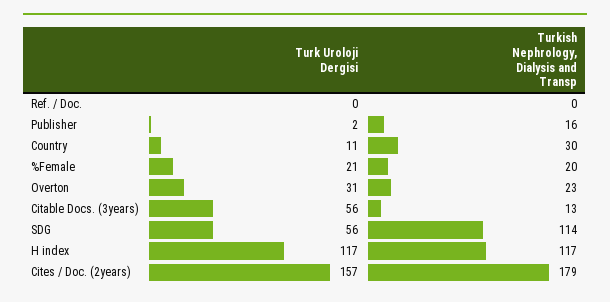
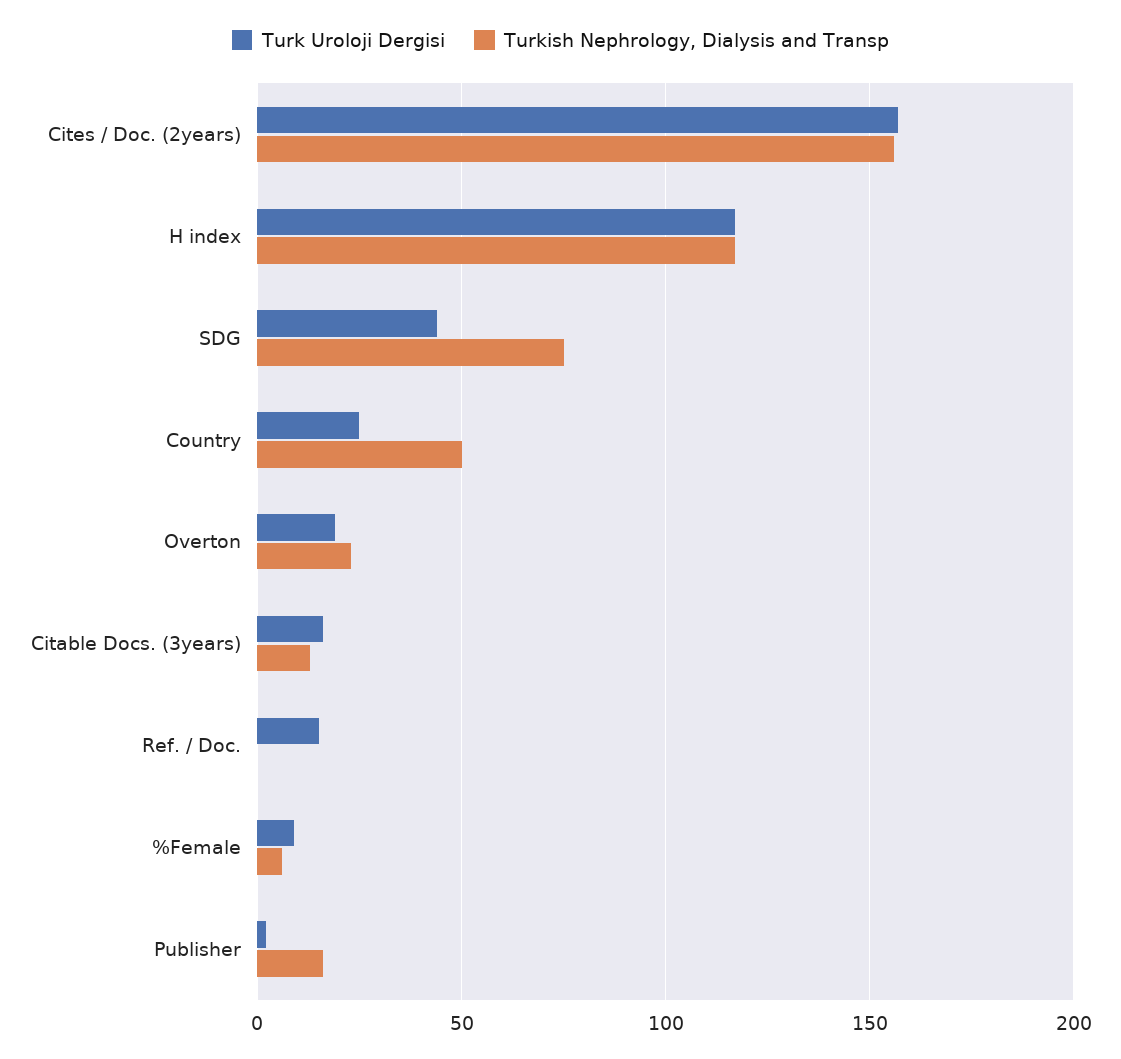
Turk Uroloji Dergisi, Ref. / Doc.: 0 -> 15
Turk Uroloji Dergisi, Country: 11 -> 25
Turkish Nephrology, Dialysis and Transp, Country: 30 -> 50
Turk Uroloji Dergisi, %Female: 21 -> 10
Turkish Nephrology, Dialysis and Transp, %Female: 20 -> 5
Turk Uroloji Dergisi, Overton: 31 -> 20
Turk Uroloji Dergisi, Citable Docs. (3years): 56 -> 15
Turk Uroloji Dergisi, SDG: 56 -> 45
Turkish Nephrology, Dialysis and Transp, SDG: 114 -> 75
Turkish Nephrology, Dialysis and Transp, Cites / Doc. (2years): 179 -> 155

